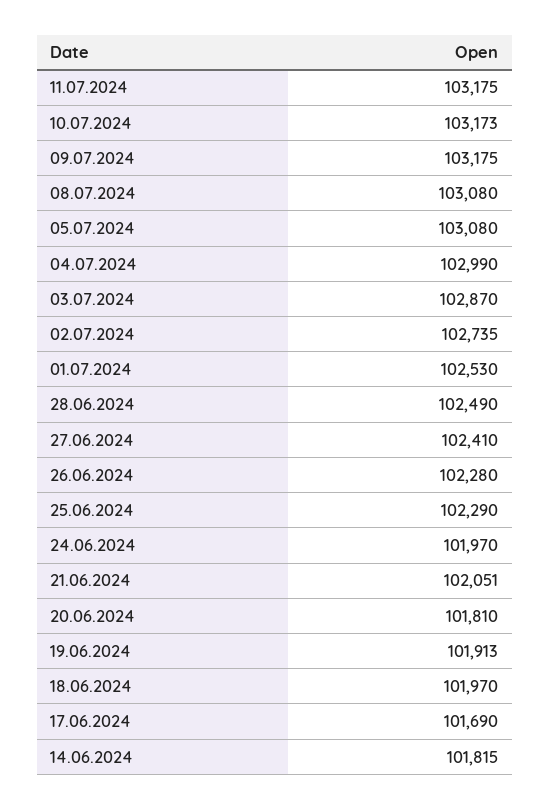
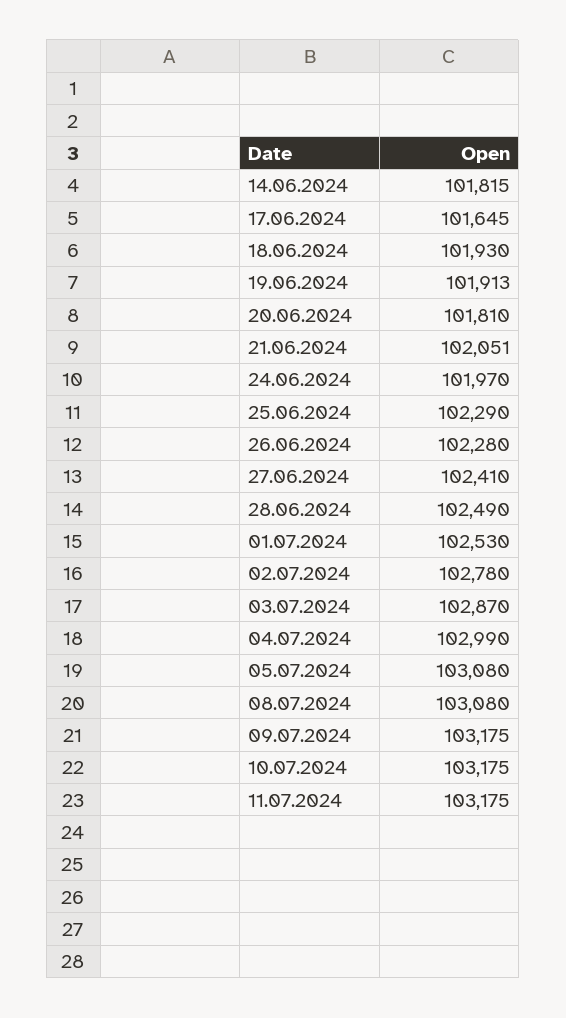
10.07.2024: 103173 -> 103175
02.07.2024: 102735 -> 102780
18.06.2024: 101970 -> 101930
17.06.2024: 101690 -> 101645

